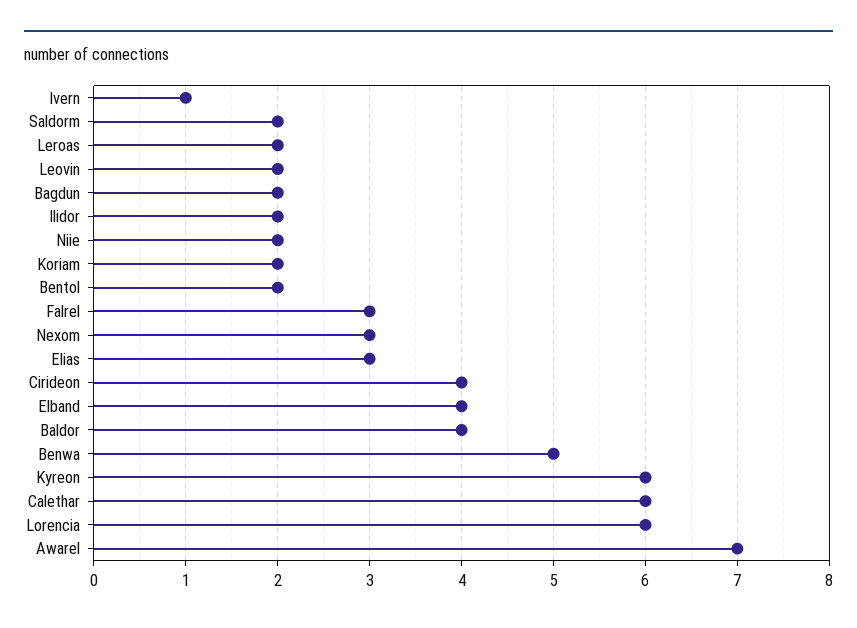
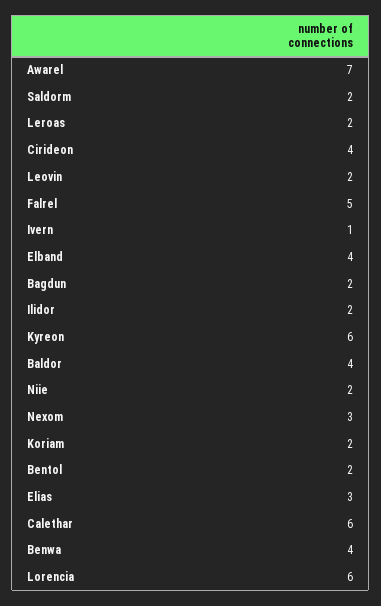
Falrel: 3 -> 5
Benwa: 5 -> 4

